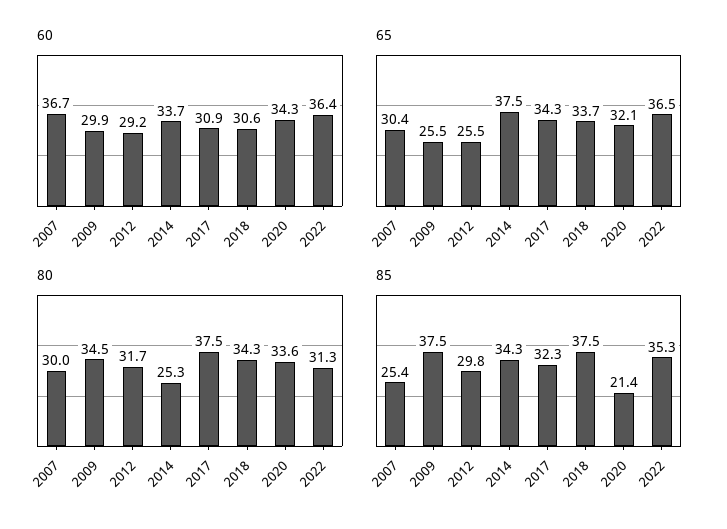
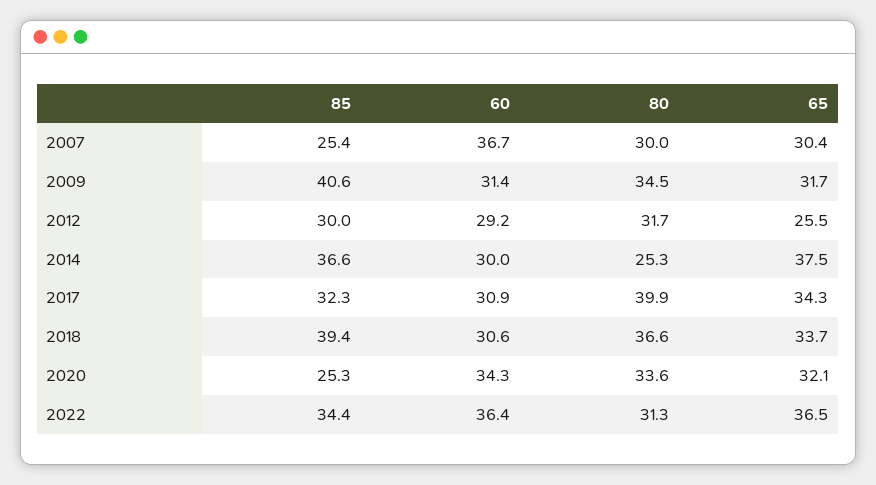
60, 2009: 29.9 -> 31.4
60, 2014: 33.7 -> 30
65, 2009: 25.5 -> 31.7
80, 2017: 37.5 -> 39.9
80, 2018: 34.3 -> 36.6
85, 2009: 37.5 -> 40.6
85, 2012: 29.8 -> 30
85, 2014: 34.3 -> 36.6
85, 2018: 37.5 -> 39.4
85, 2020: 21.4 -> 25.3
85, 2022: 35.3 -> 34.4

